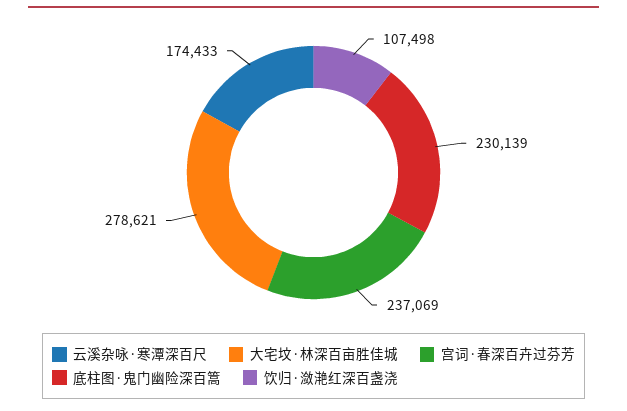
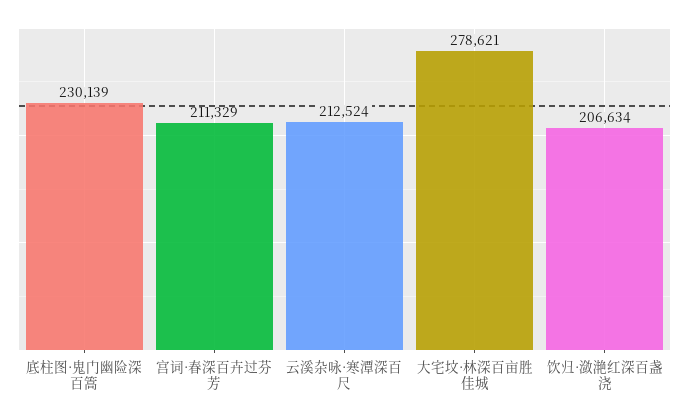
云溪杂咏·寒潭深百尺: 174433 -> 212524
宫词·春深百卉过芬芳: 237069 -> 211329
饮归·潋滟红深百盏浇: 107498 -> 206634

